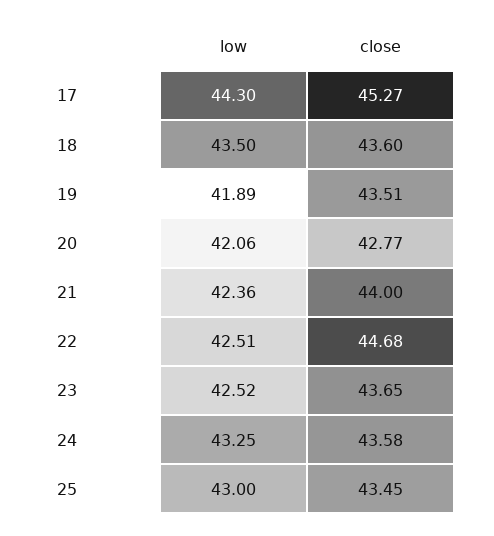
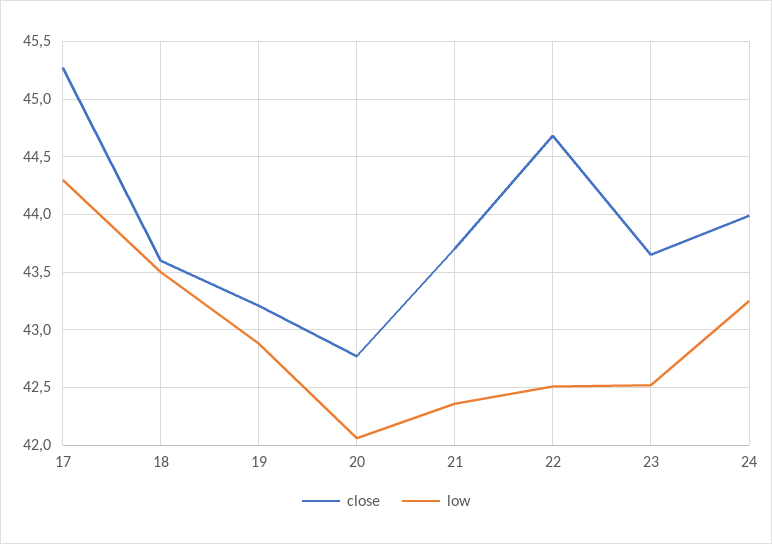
low, 19: 41.89 -> 42.9
close, 19: 43.51 -> 43.2
close, 21: 44 -> 43.7
close, 24: 43.58 -> 44
low, 25: 43 -> none
close, 25: 43.45 -> none

